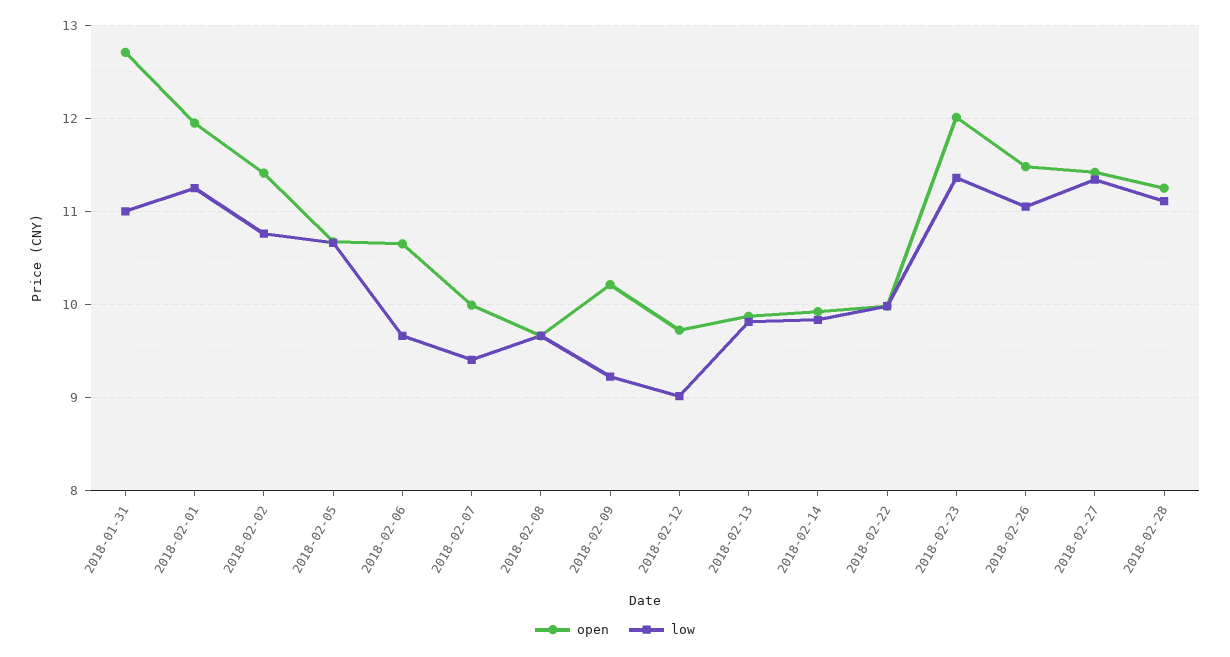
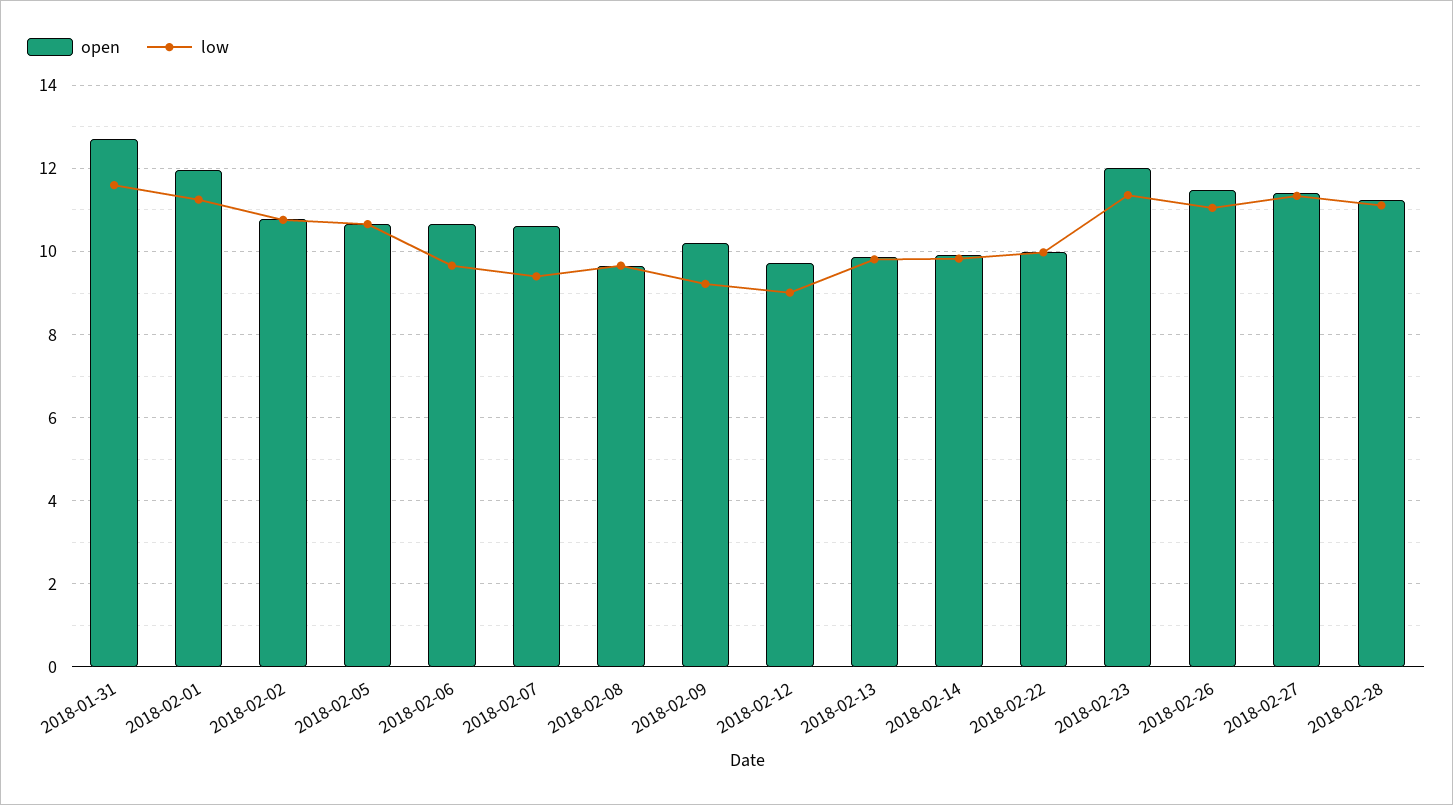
low, 2018-01-31: 11 -> 11.6
open, 2018-02-02: 11.4 -> 10.8
open, 2018-02-07: 10 -> 10.6

